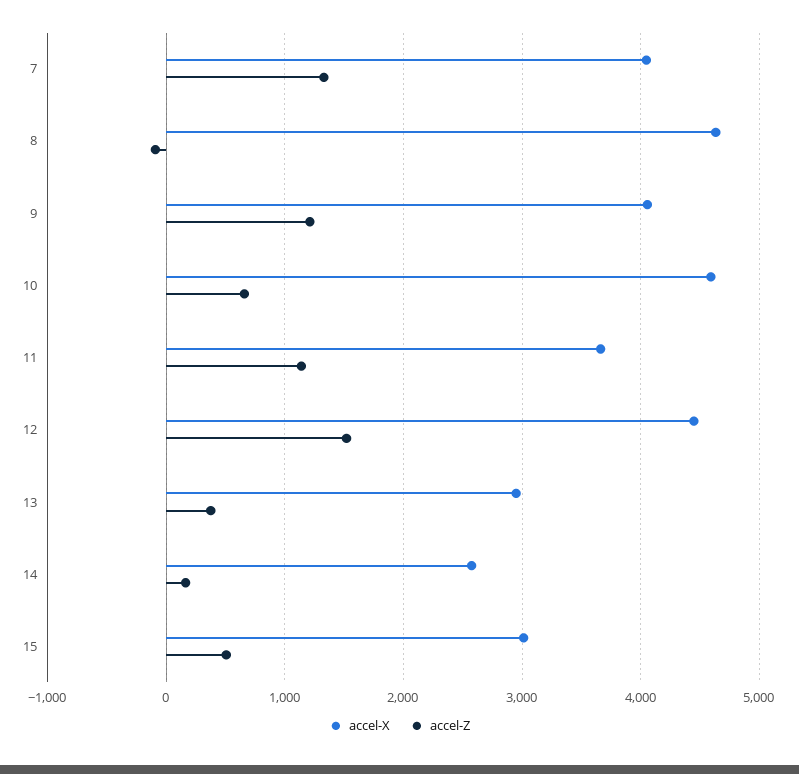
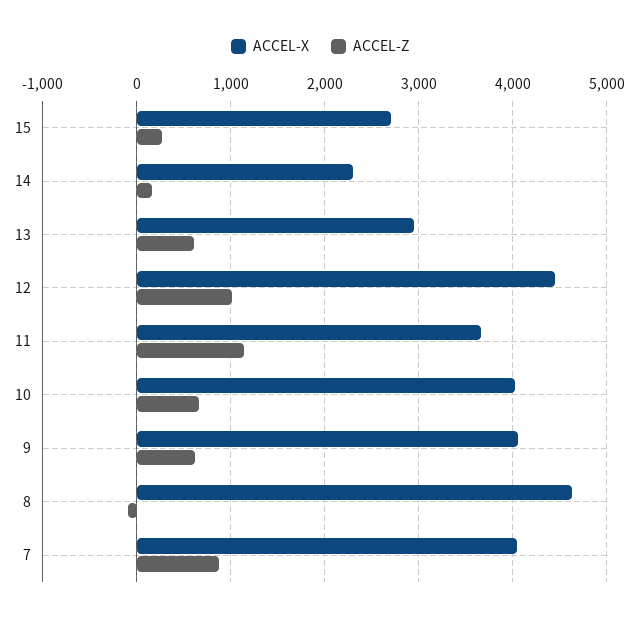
accel-Z, 7: 1300 -> 900
accel-Z, 9: 1200 -> 600
accel-X, 10: 4600 -> 4000
accel-Z, 12: 1500 -> 1000
accel-Z, 13: 400 -> 600
accel-X, 14: 2600 -> 2300
accel-X, 15: 3000 -> 2700
accel-Z, 15: 500 -> 300

